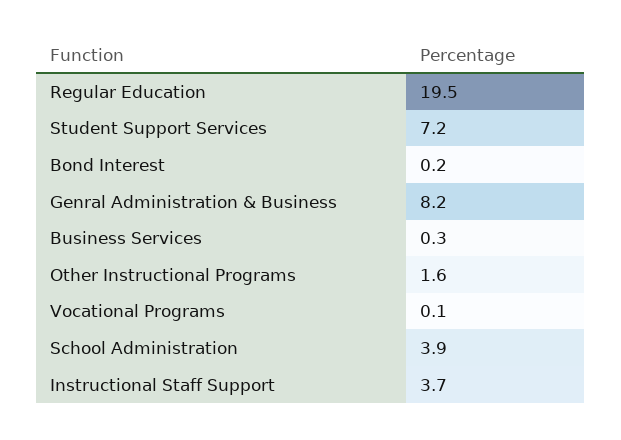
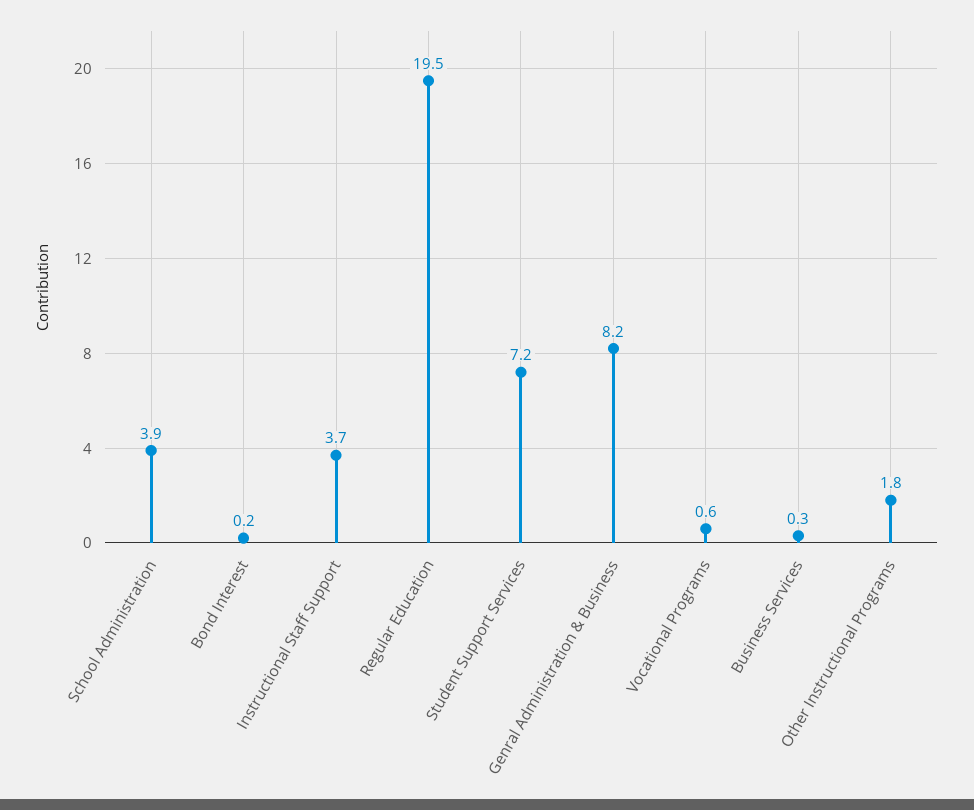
Other Instructional Programs: 1.6 -> 1.8
Vocational Programs: 0.1 -> 0.6

